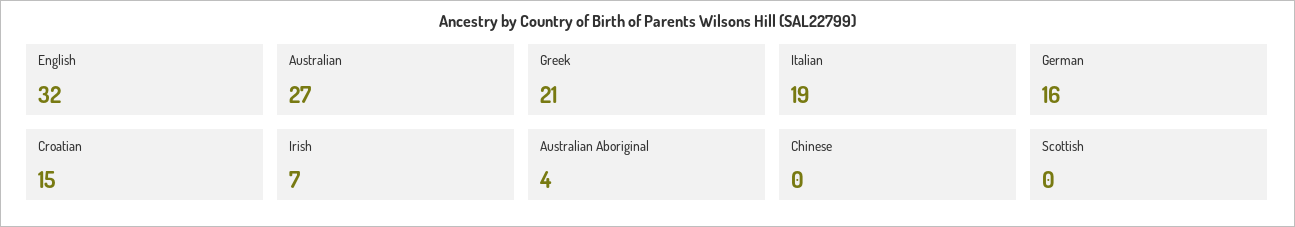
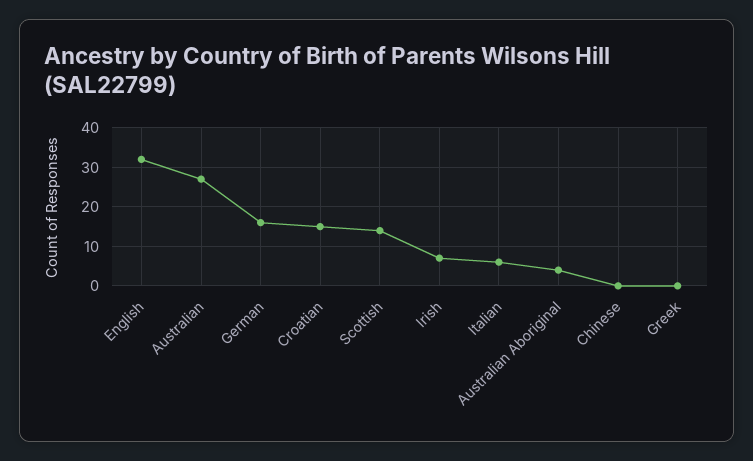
Greek: 21 -> 0
Italian: 19 -> 5
Scottish: 0 -> 15

